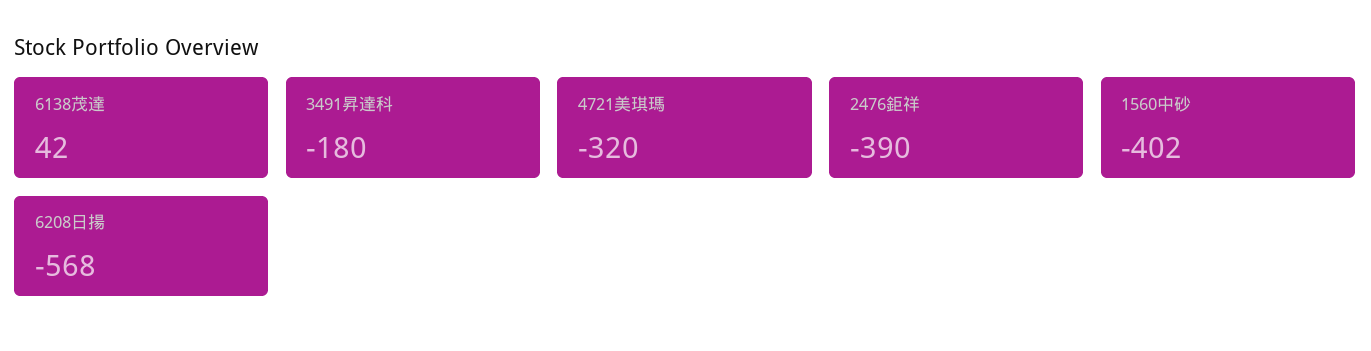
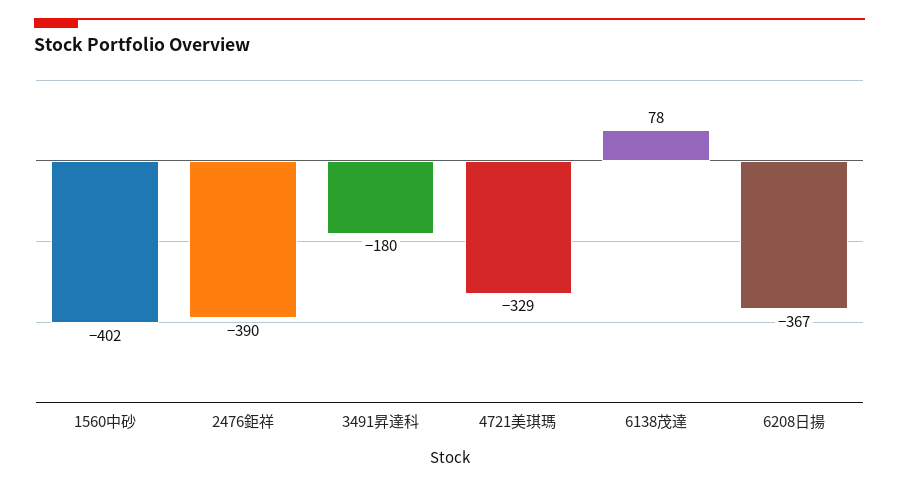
6138茂達: 42 -> 78
4721美琪瑪: -320 -> -329
6208日揚: -568 -> -367

